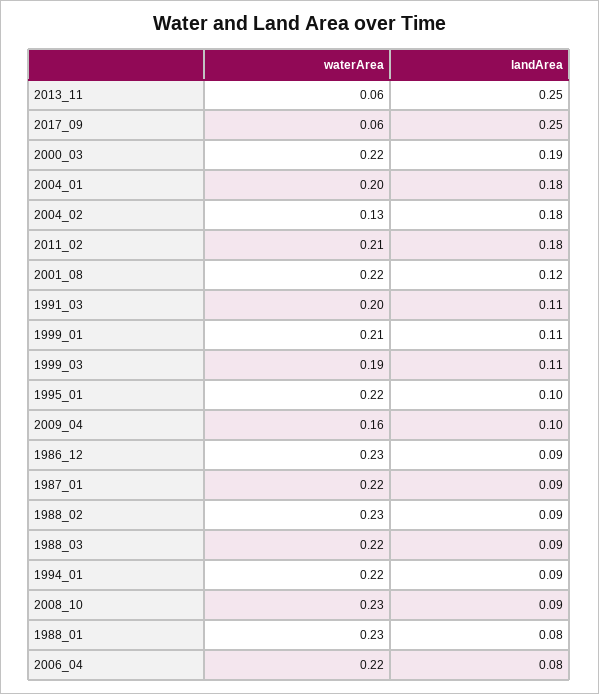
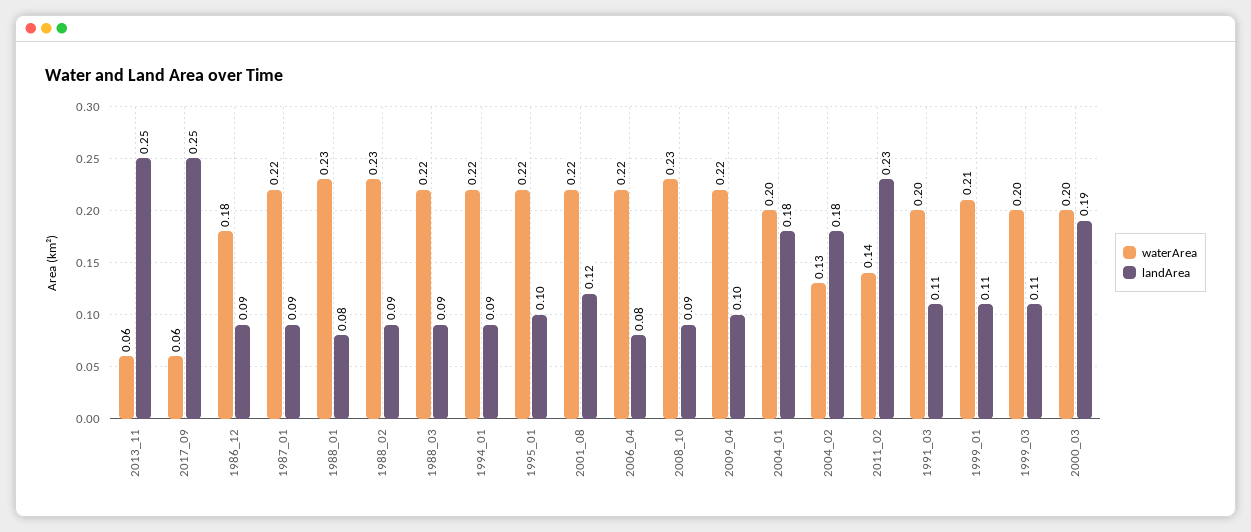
waterArea, 2000_03: 0.22 -> 0.2
waterArea, 2011_02: 0.21 -> 0.14
landArea, 2011_02: 0.18 -> 0.23
waterArea, 1999_03: 0.19 -> 0.2
waterArea, 2009_04: 0.16 -> 0.22
waterArea, 1986_12: 0.23 -> 0.18

